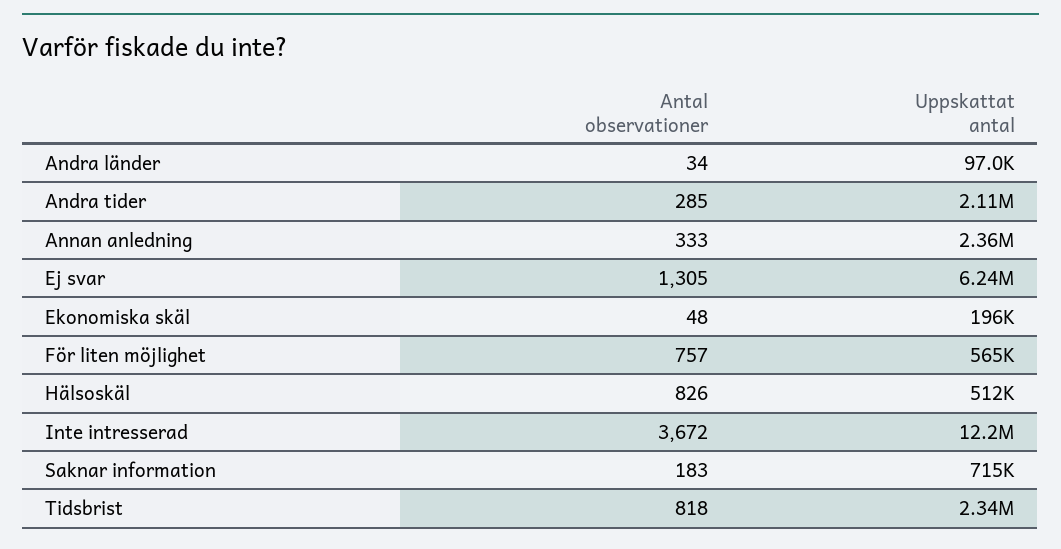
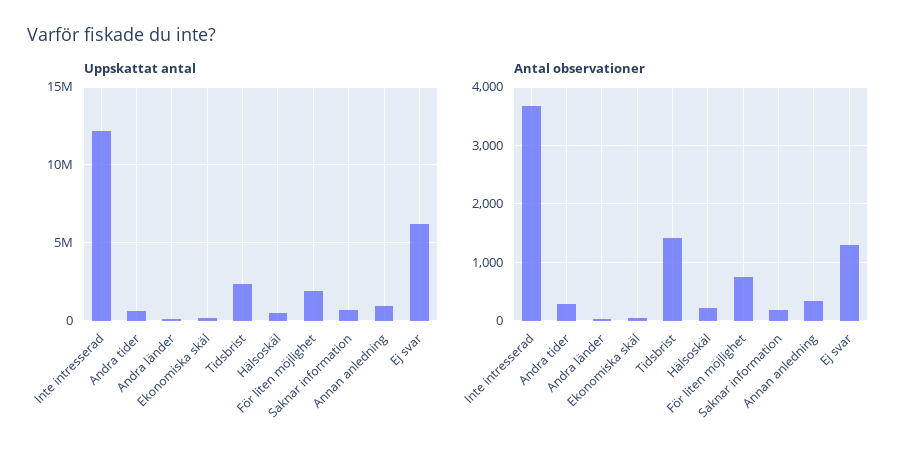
Uppskattat antal, Andra tider: 2110000 -> 500000
Uppskattat antal, Annan anledning: 2360000 -> 1000000
Uppskattat antal, För liten möjlighet: 565000 -> 2000000
Antal observationer, Hälsoskäl: 826 -> 200
Antal observationer, Tidsbrist: 818 -> 1400

